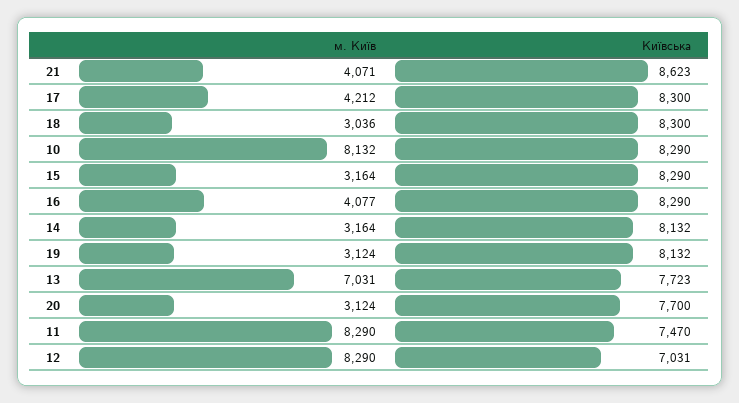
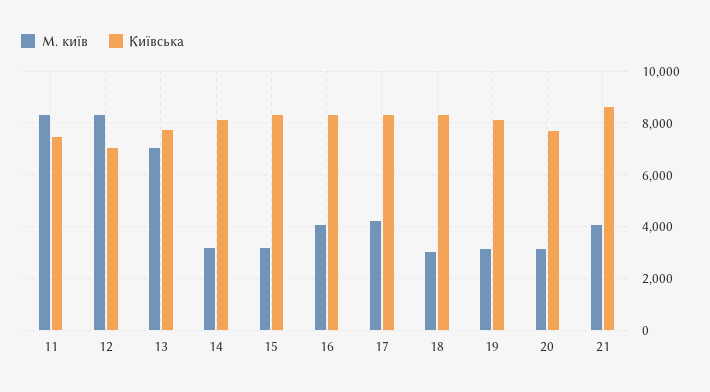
м. Київ, 10: 8132 -> none
Київська, 10: 8290 -> none

